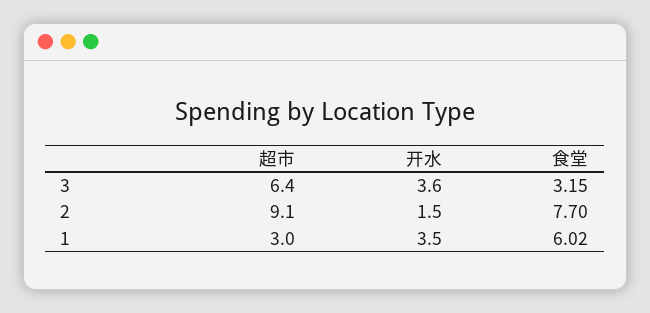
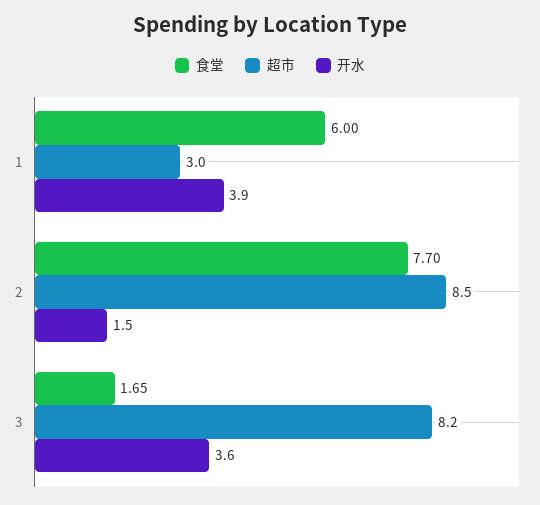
超市, 3: 6.4 -> 8.2
食堂, 3: 3.15 -> 1.65
超市, 2: 9.1 -> 8.5
开水, 1: 3.5 -> 3.9
食堂, 1: 6.02 -> 6

